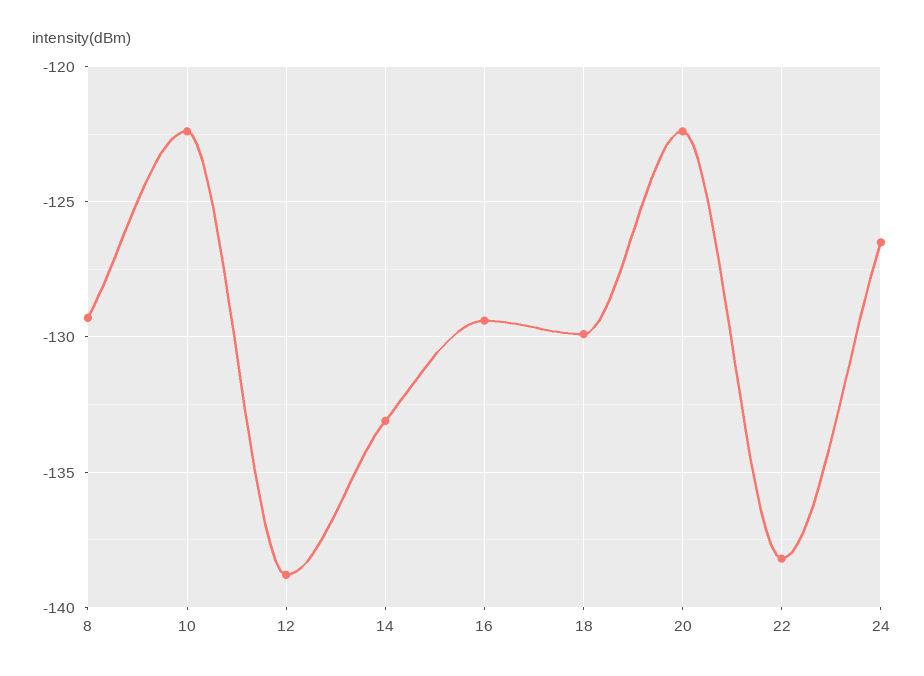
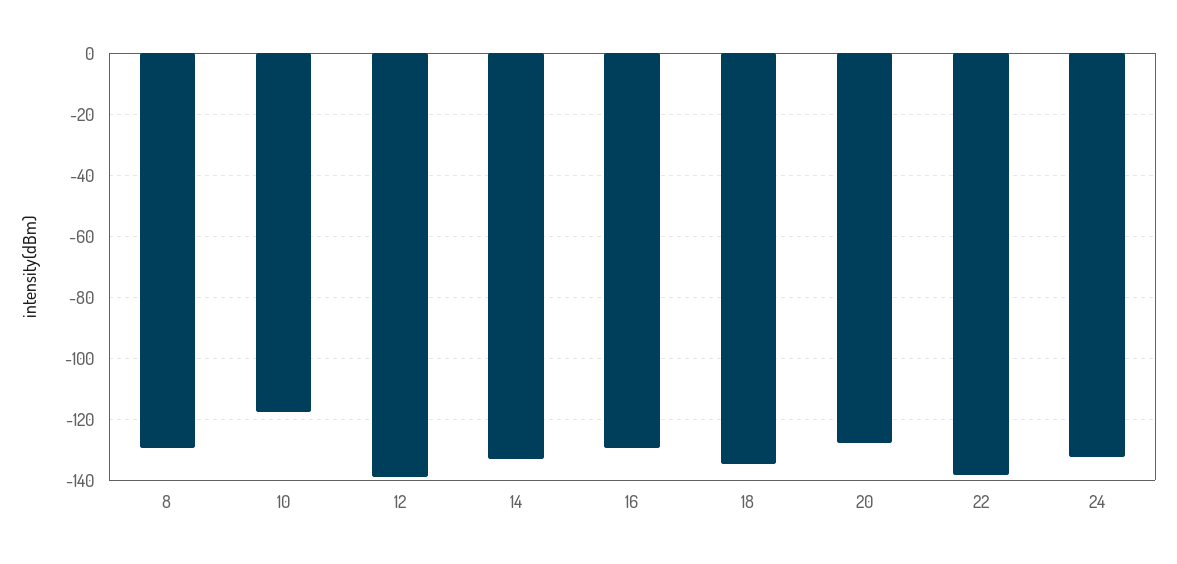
10: -122.5 -> -118
18: -130 -> -134
20: -122.5 -> -128
24: -126.5 -> -132

